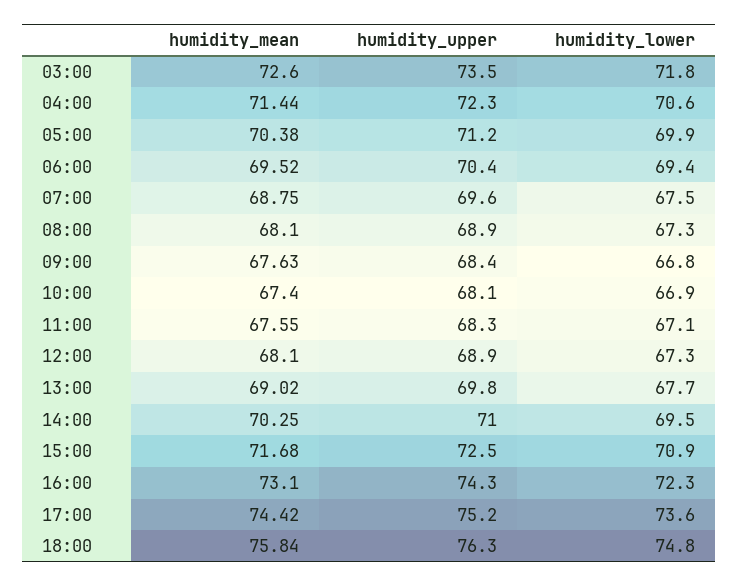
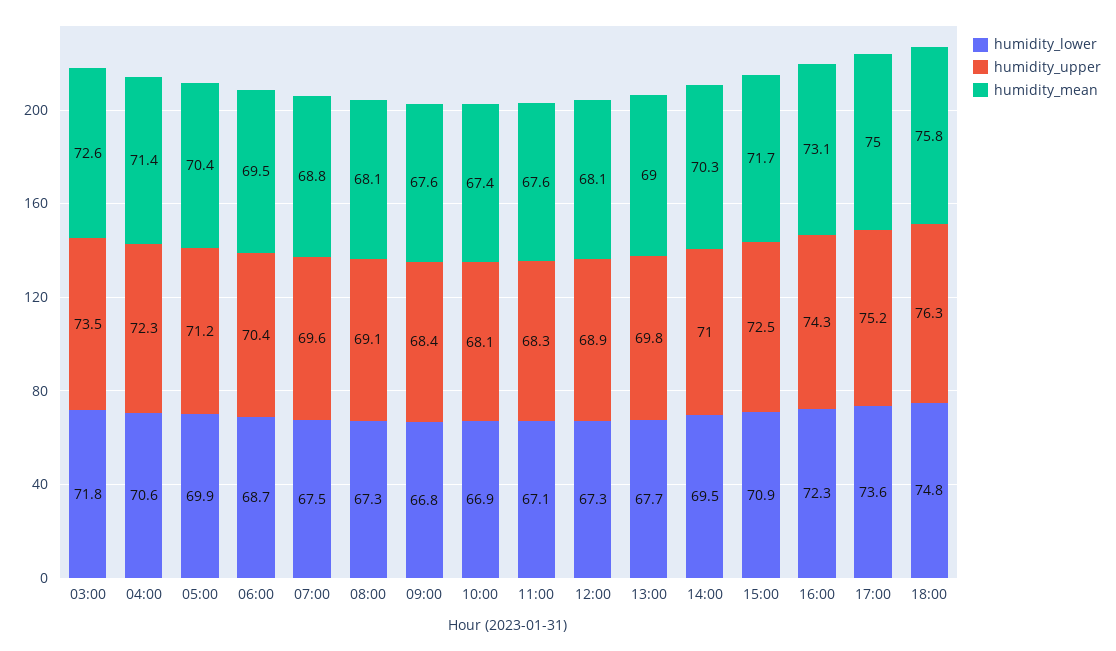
humidity_lower, 06:00: 69.4 -> 68.7
humidity_upper, 08:00: 68.9 -> 69.1
humidity_mean, 17:00: 74.42 -> 75

